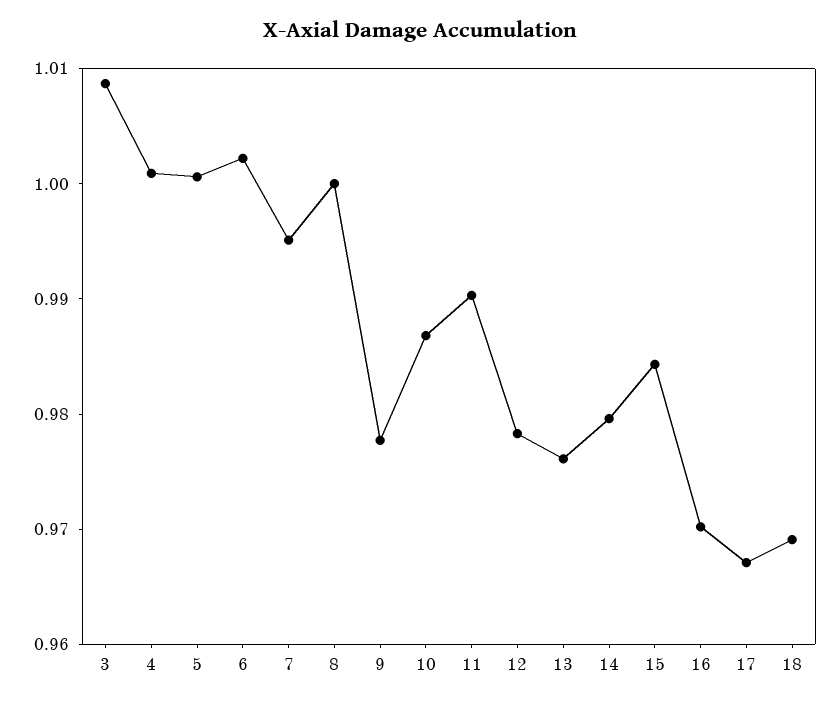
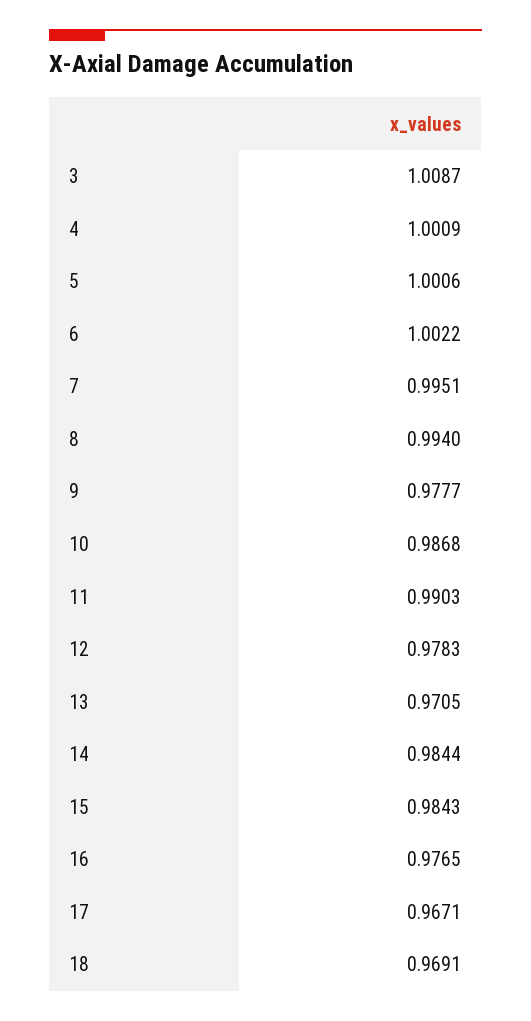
8: 1 -> 0.994
13: 0.976 -> 0.9705
14: 0.98 -> 0.9844
16: 0.97 -> 0.9765

